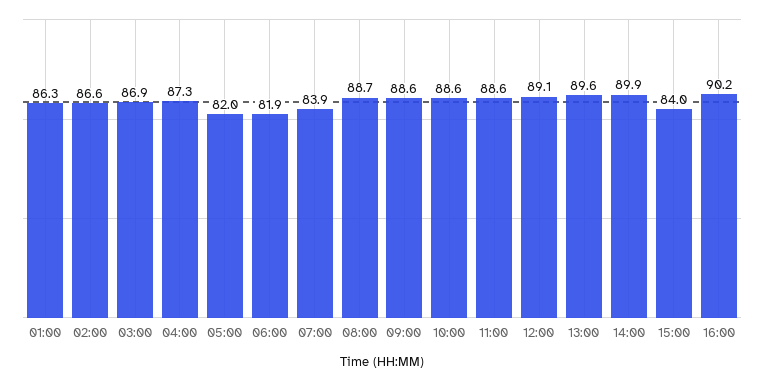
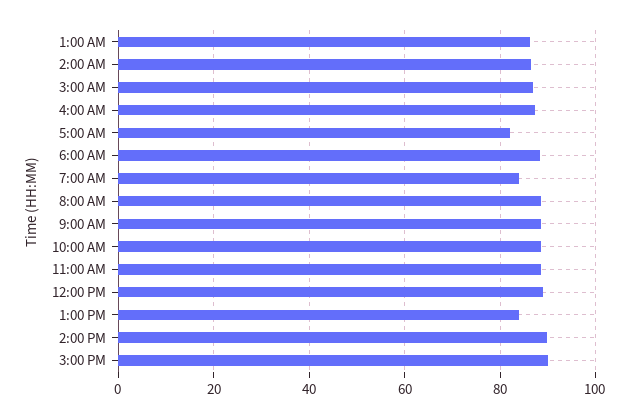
06:00: 81.9 -> 88
13:00: 89.6 -> 84
15:00: 84 -> 90
16:00: 90.2 -> none

